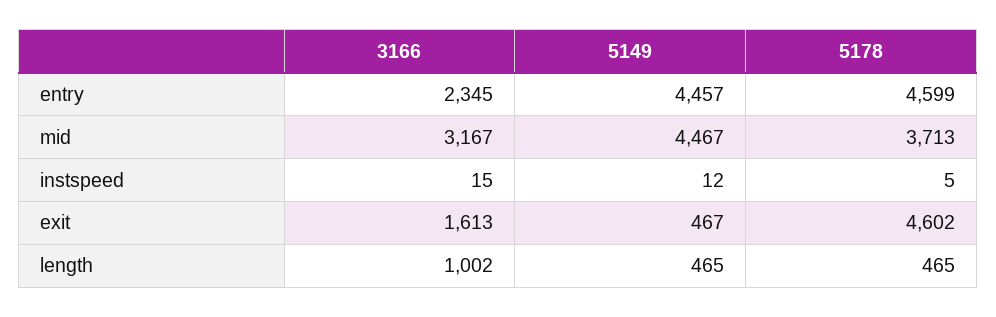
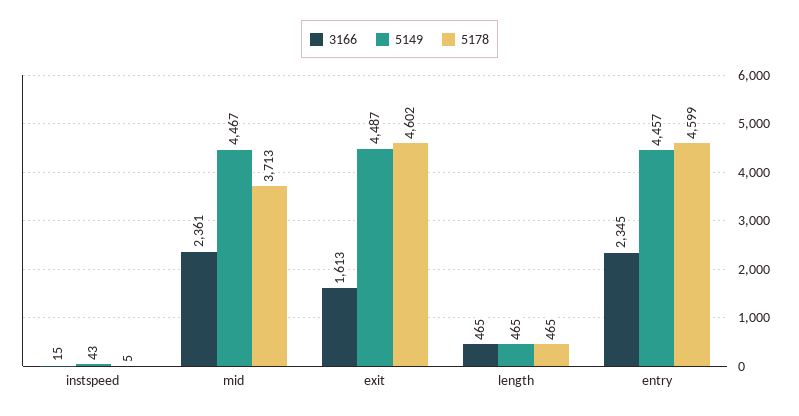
3166, mid: 3167 -> 2361
5149, instspeed: 12 -> 43
5149, exit: 467 -> 4487
3166, length: 1002 -> 465

